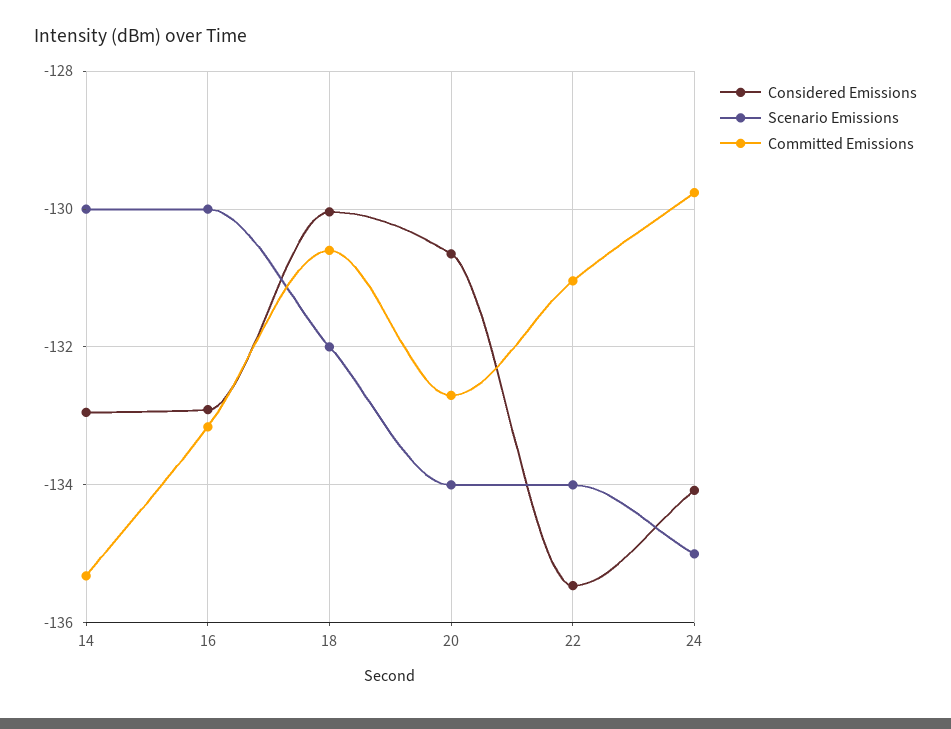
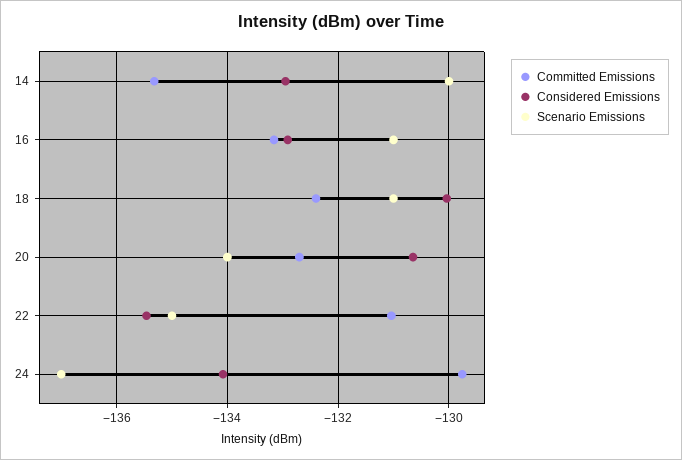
Scenario Emissions, 16: -130 -> -131
Scenario Emissions, 18: -132 -> -131
Committed Emissions, 18: -130.6 -> -132.4
Scenario Emissions, 22: -134 -> -135
Scenario Emissions, 24: -135 -> -137

